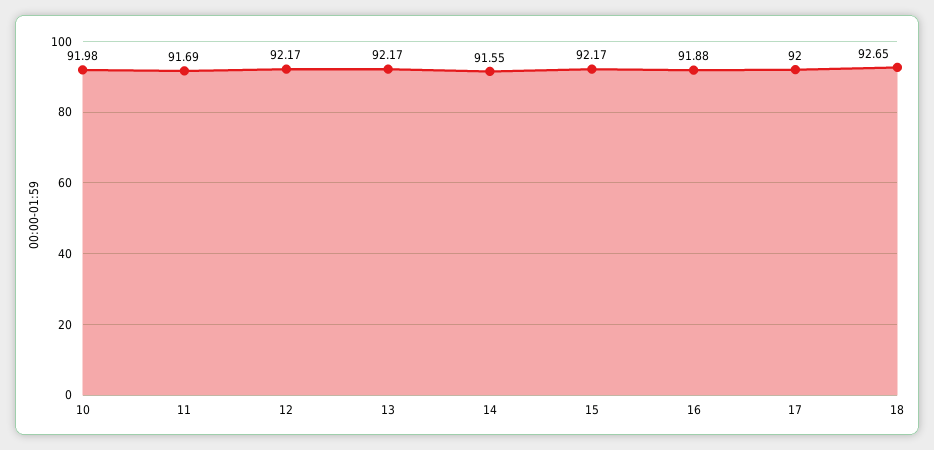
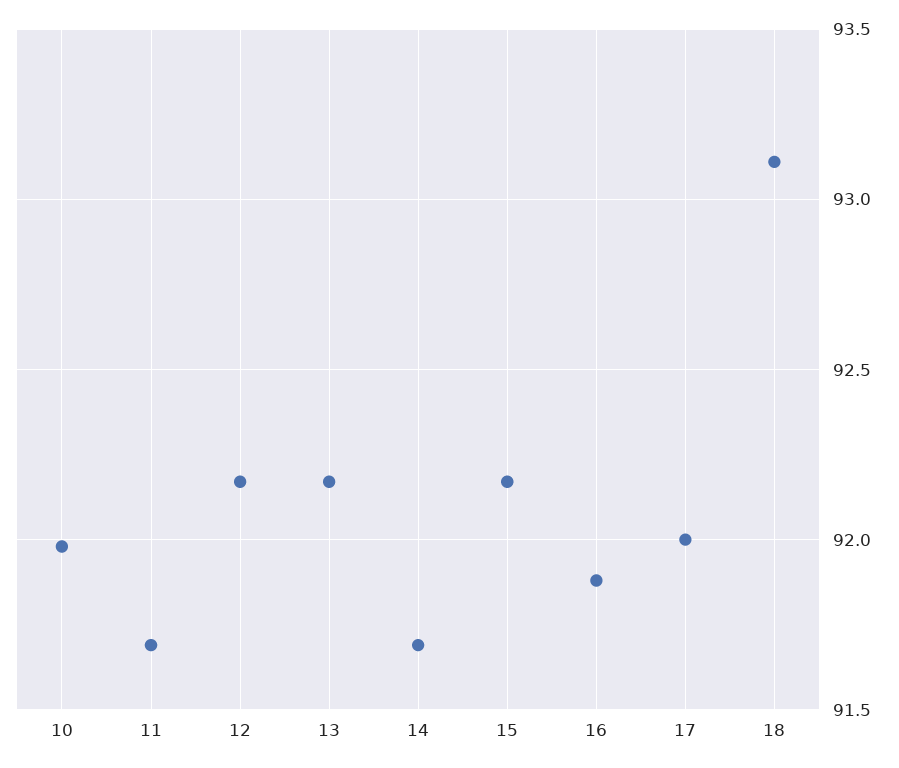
14: 91.55 -> 91.7
18: 92.65 -> 93.1

